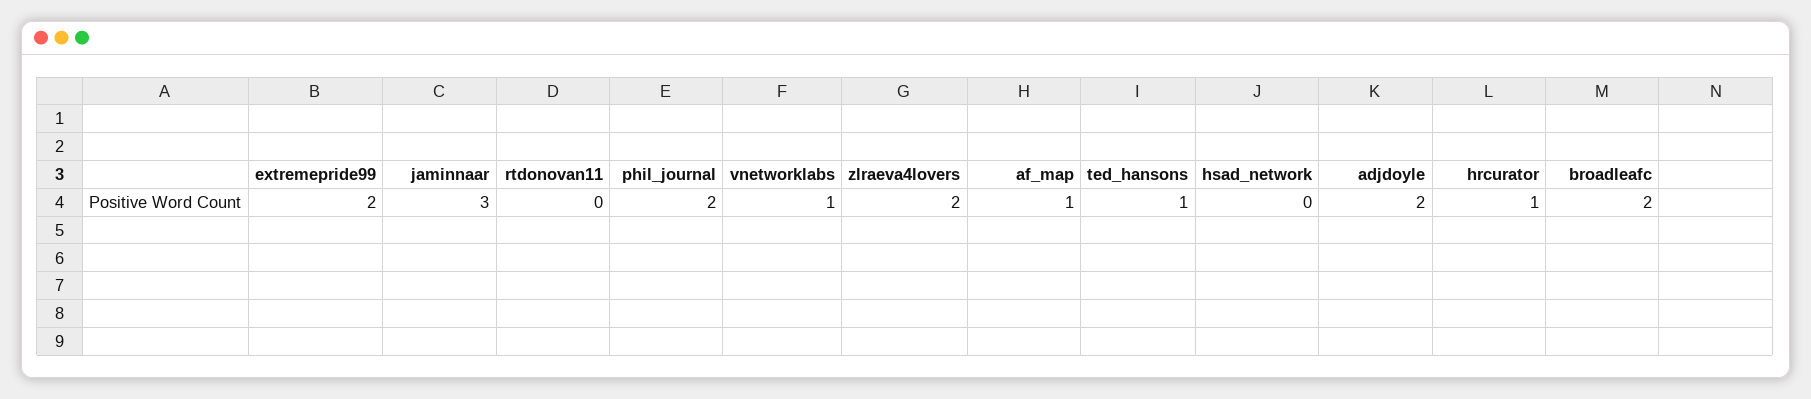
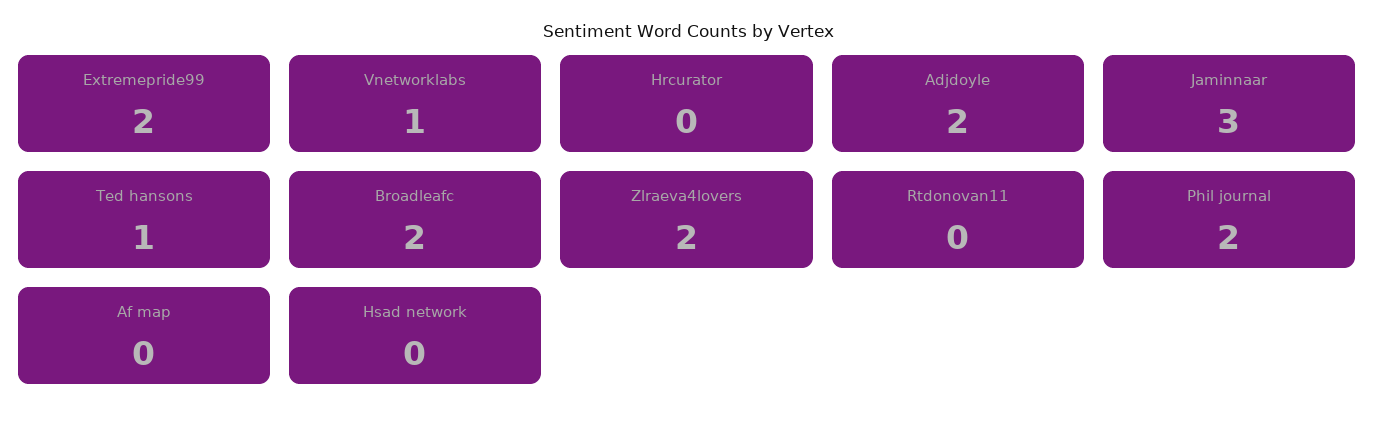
af_map: 1 -> 0
hrcurator: 1 -> 0

